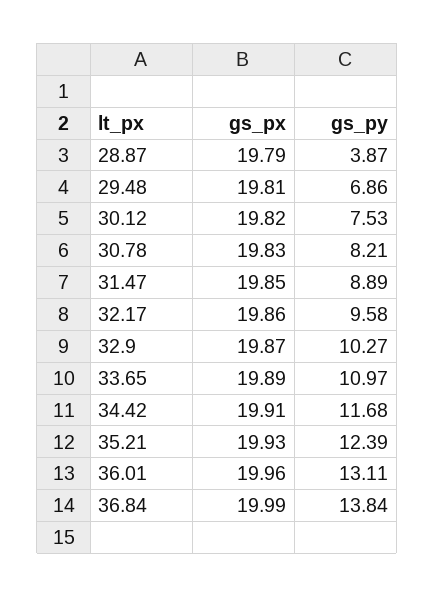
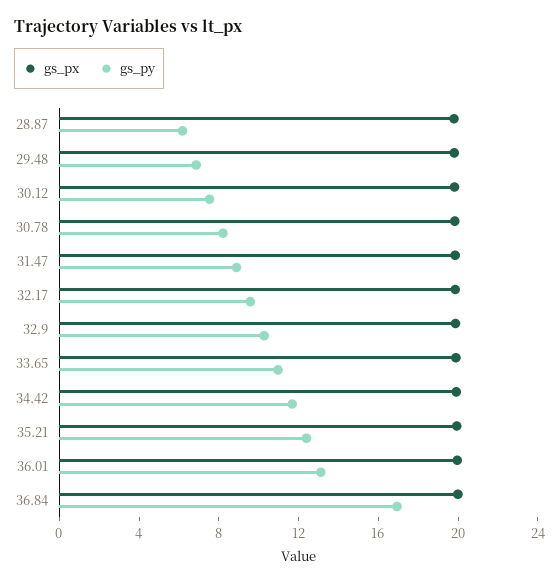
gs_py, 28.87: 3.87 -> 6
gs_py, 36.84: 13.84 -> 17

